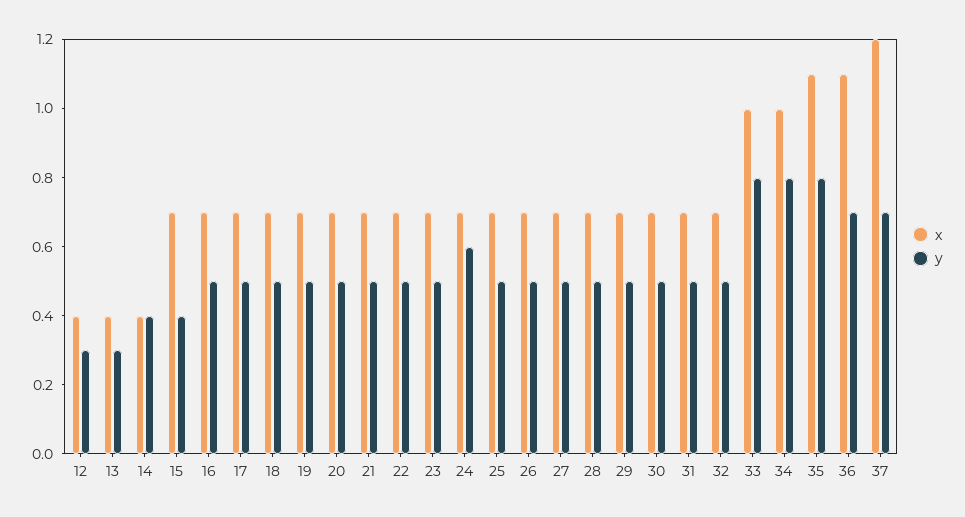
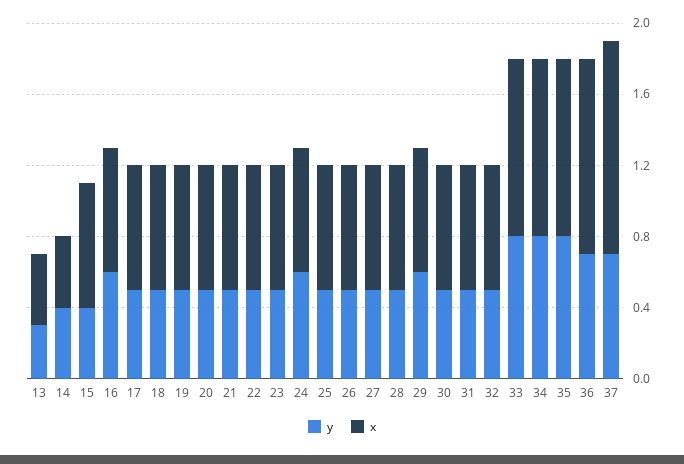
x, 12: 0.4 -> none
y, 12: 0.3 -> none
y, 16: 0.5 -> 0.6
y, 29: 0.5 -> 0.6
x, 35: 1.1 -> 1

